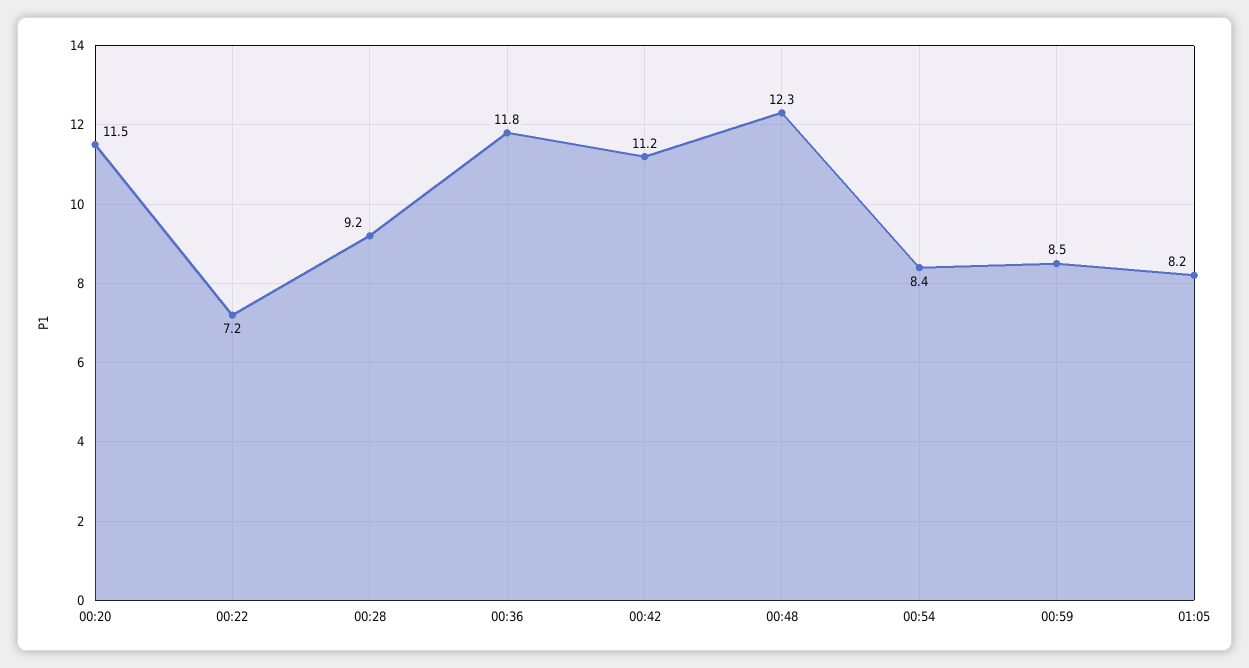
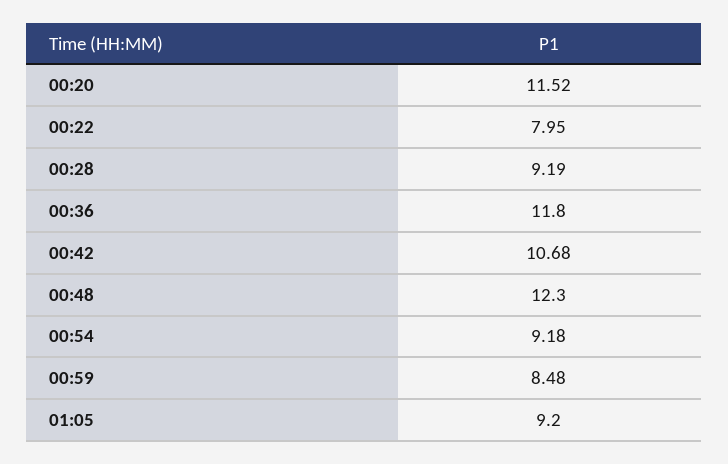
00:22: 7.2 -> 7.95
00:42: 11.2 -> 10.68
00:54: 8.4 -> 9.18
01:05: 8.2 -> 9.2

